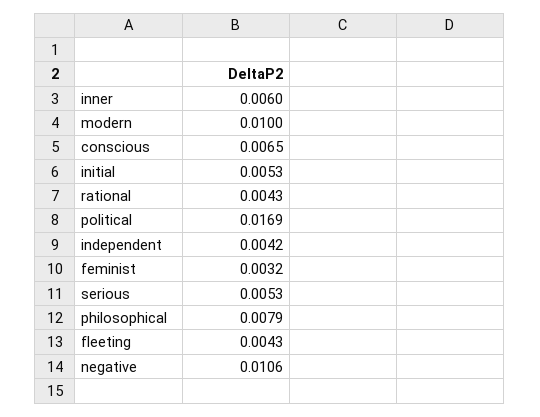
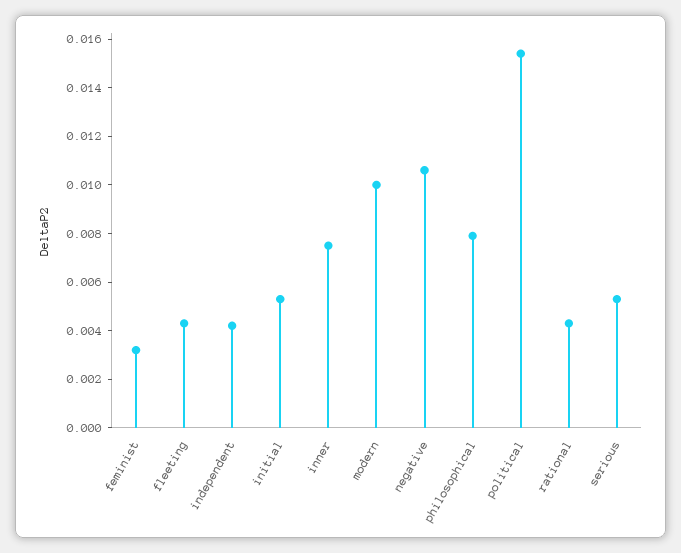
inner: 0.006 -> 0.0075
conscious: 0.0065 -> none
political: 0.0169 -> 0.0155

